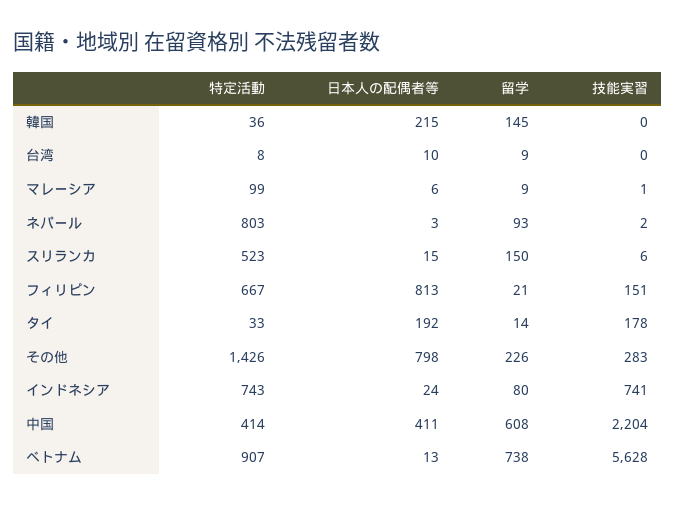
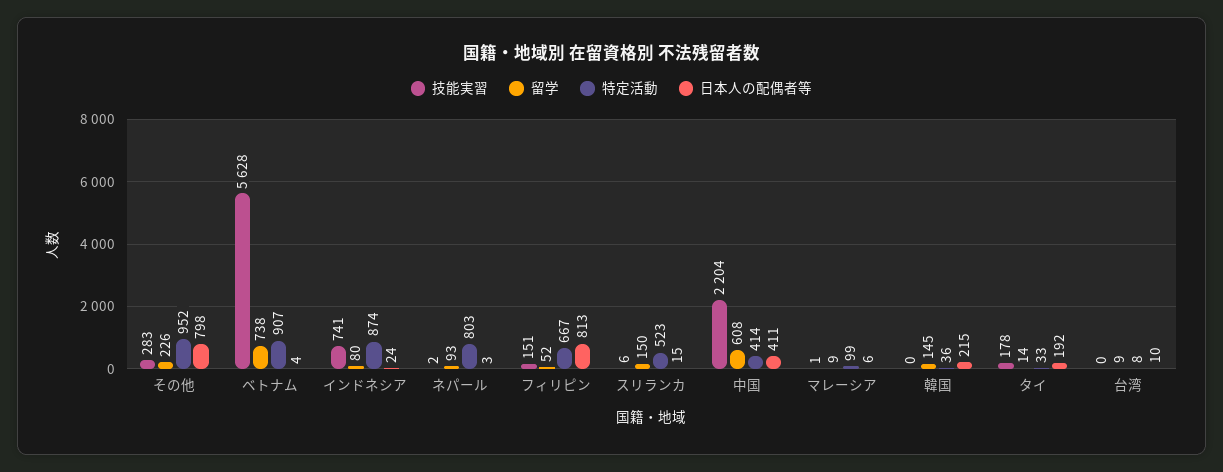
留学, フィリピン: 21 -> 52
特定活動, その他: 1426 -> 952
特定活動, インドネシア: 743 -> 874
日本人の配偶者等, ベトナム: 13 -> 4

